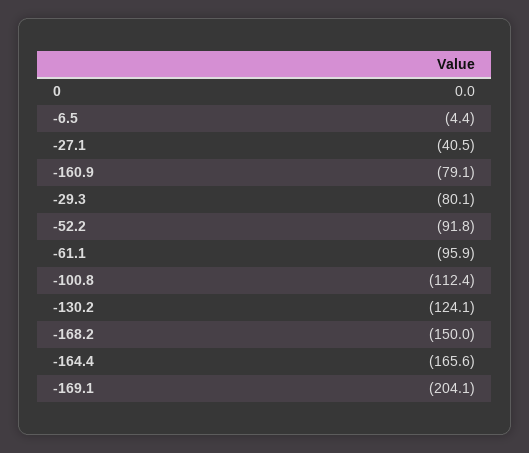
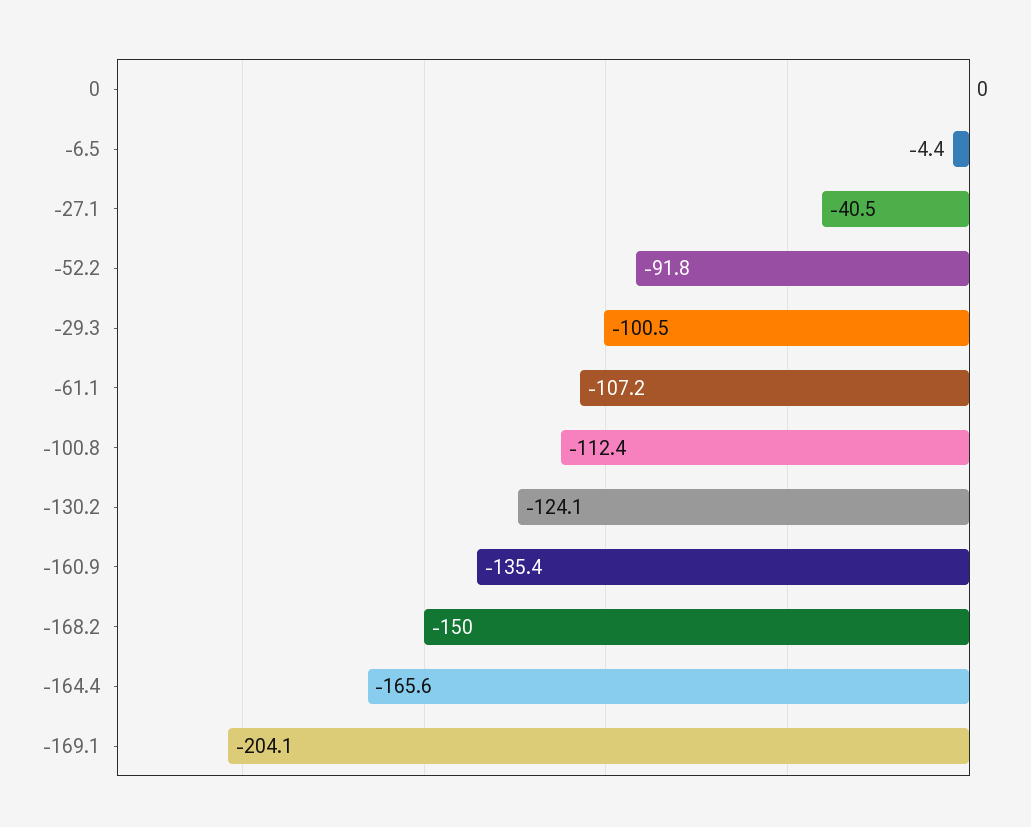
-160.9: -79.1 -> -135.4
-29.3: -80.1 -> -100.5
-61.1: -95.9 -> -107.2

